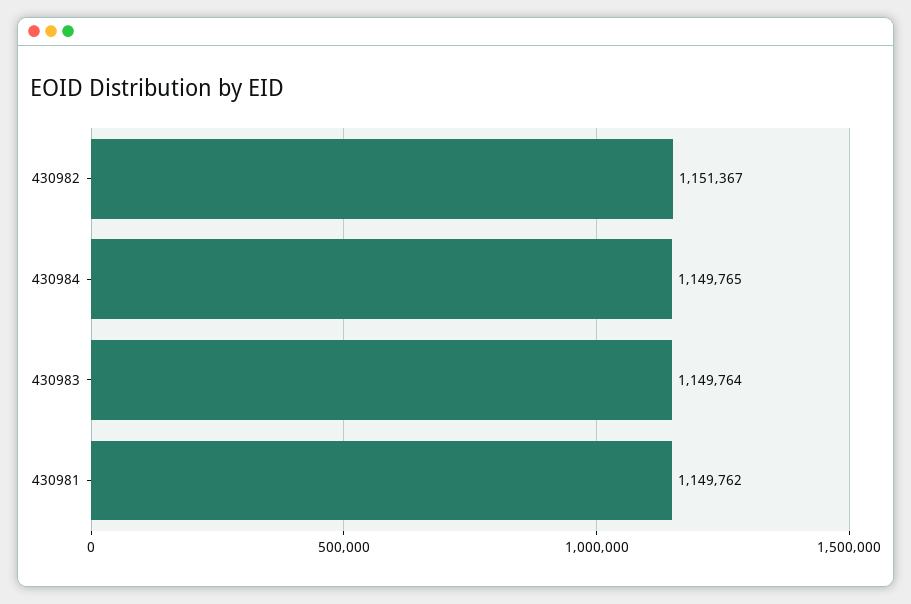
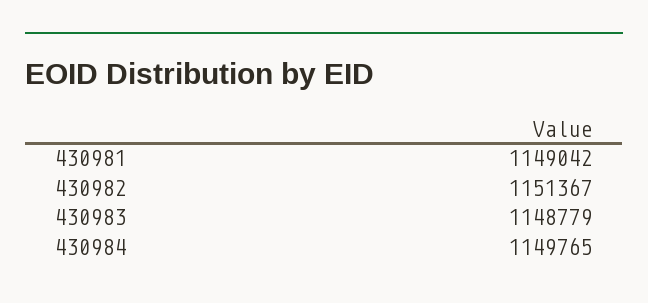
430983: 1149764 -> 1148779
430981: 1149762 -> 1149042

